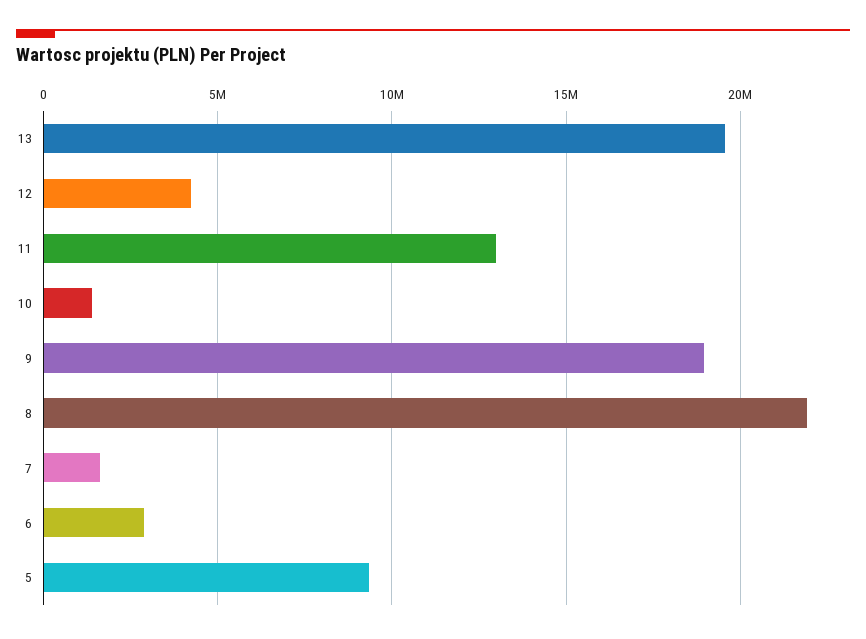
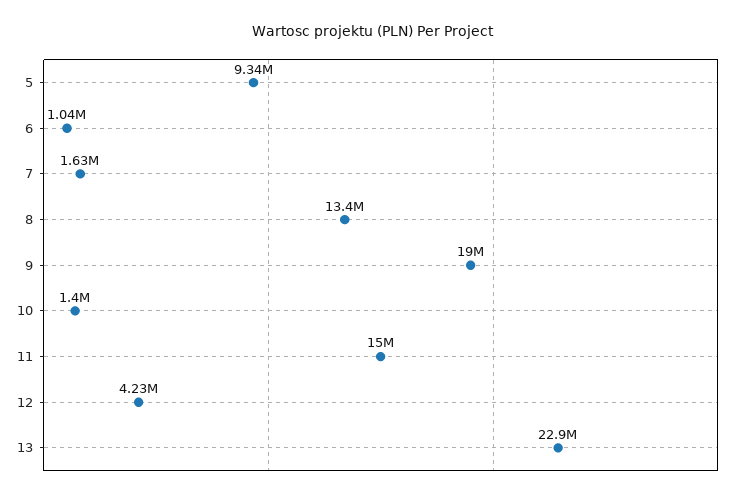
13: 19500000 -> 22900000
11: 13000000 -> 15000000
8: 22000000 -> 13400000
6: 3000000 -> 1040000

